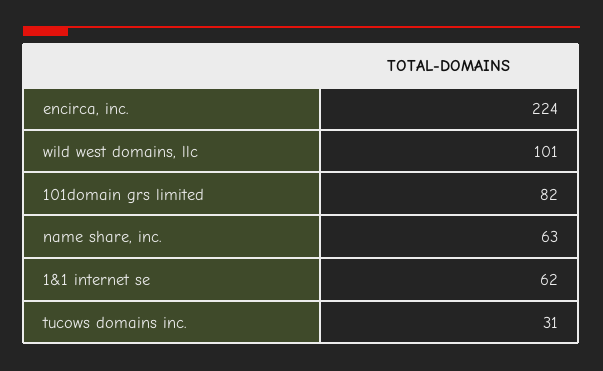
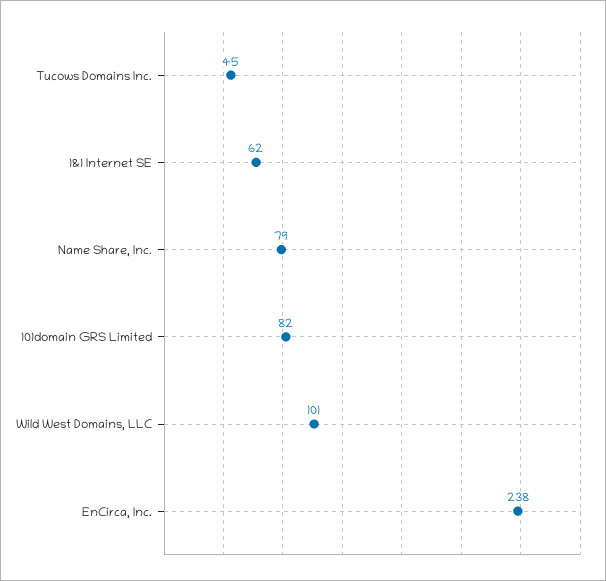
encirca, inc.: 224 -> 238
name share, inc.: 63 -> 79
tucows domains inc.: 31 -> 45

